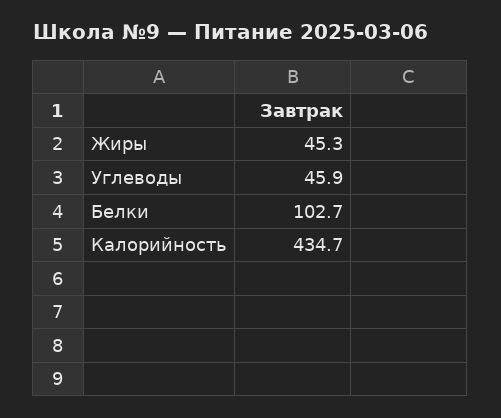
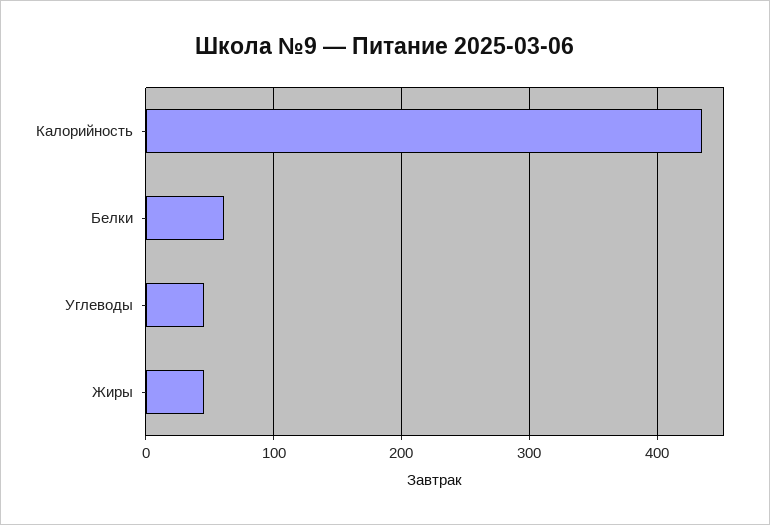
Белки: 102.7 -> 60

